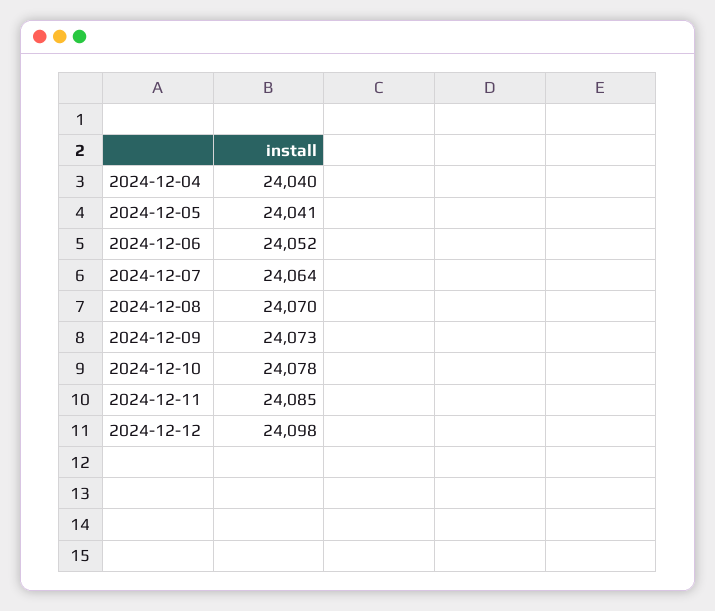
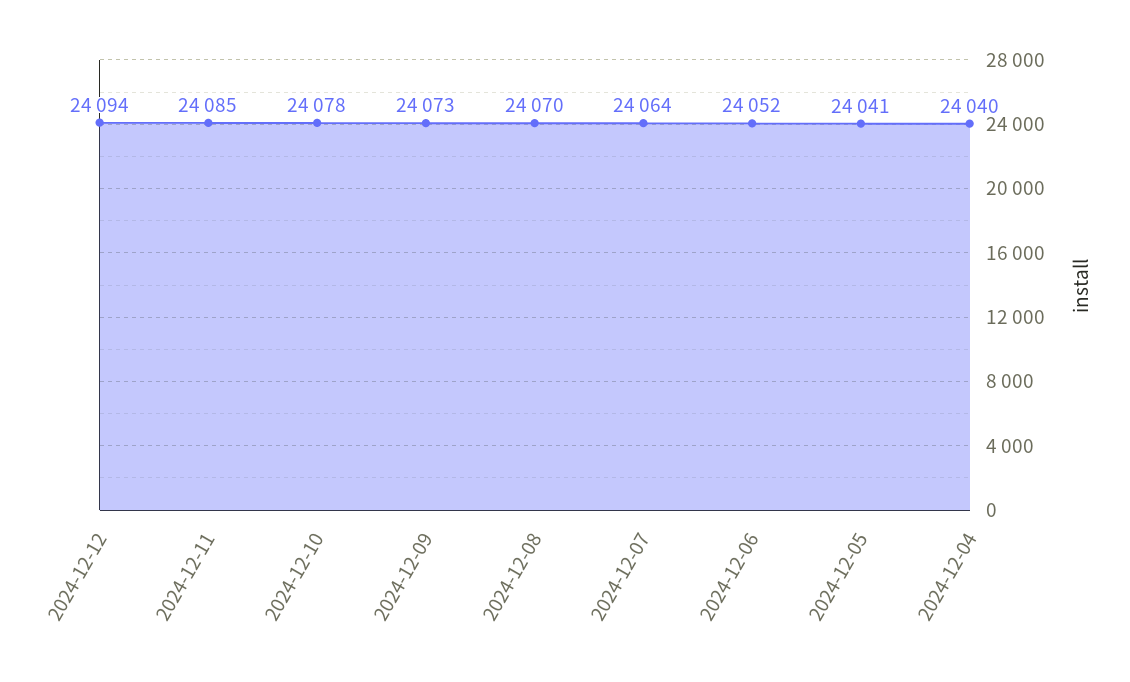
2024-12-12: 24098 -> 24094

